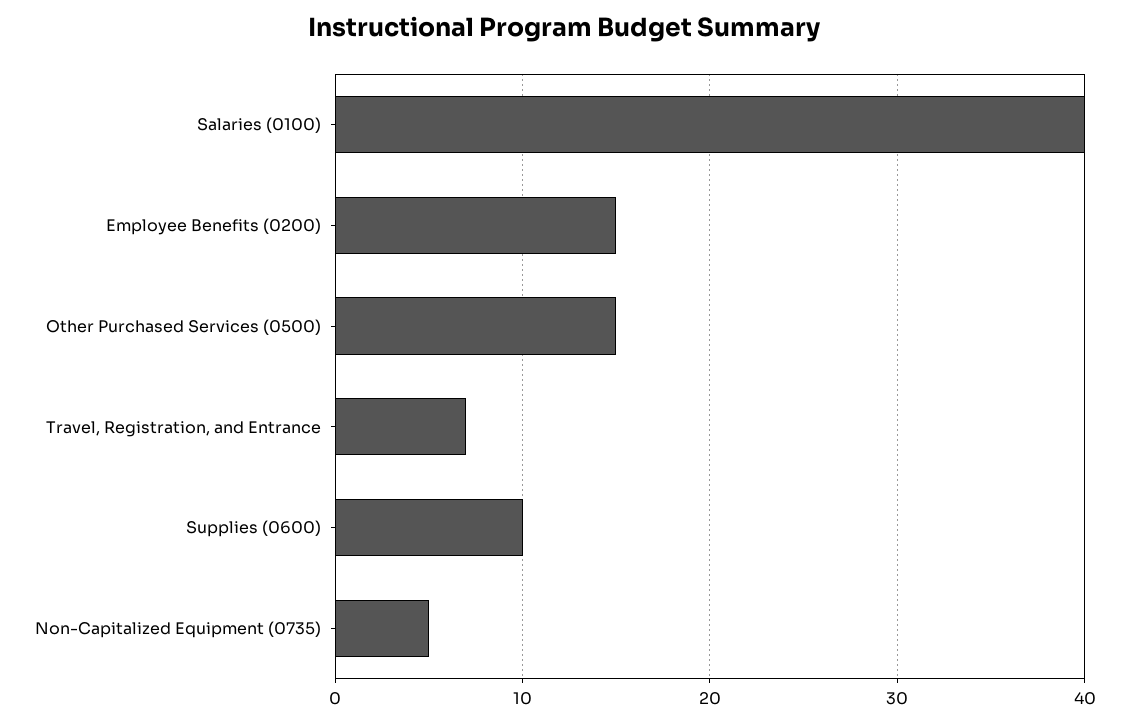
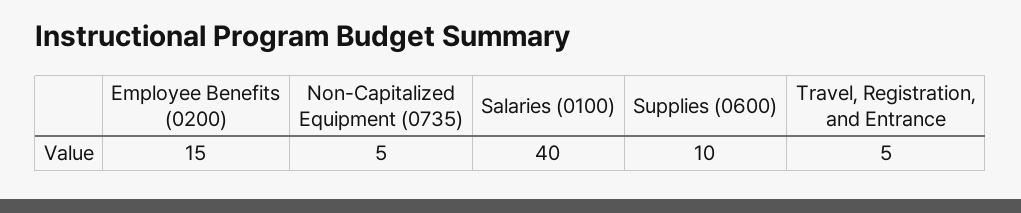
Other Purchased Services (0500): 15 -> none
Travel, Registration, and Entrance: 7 -> 5

